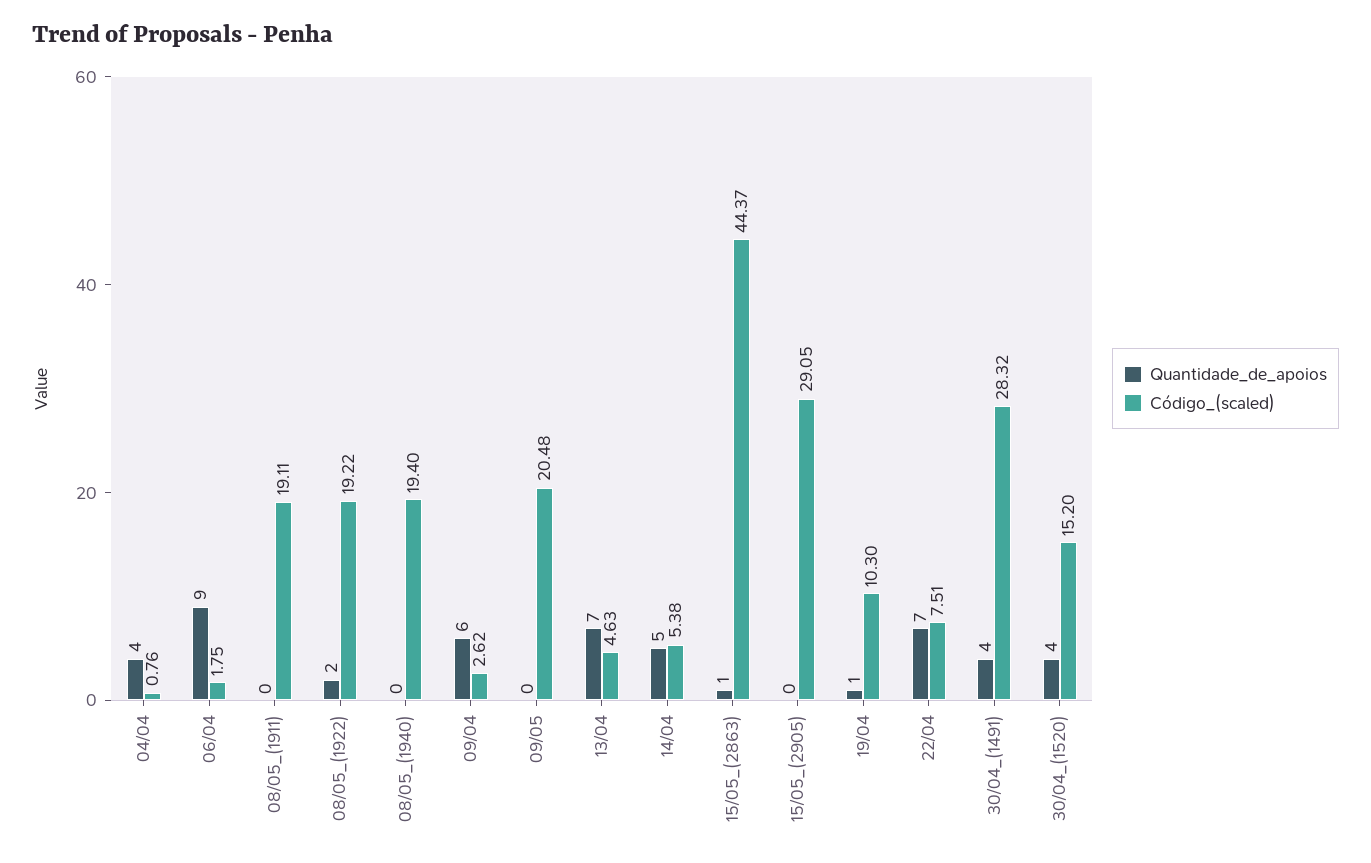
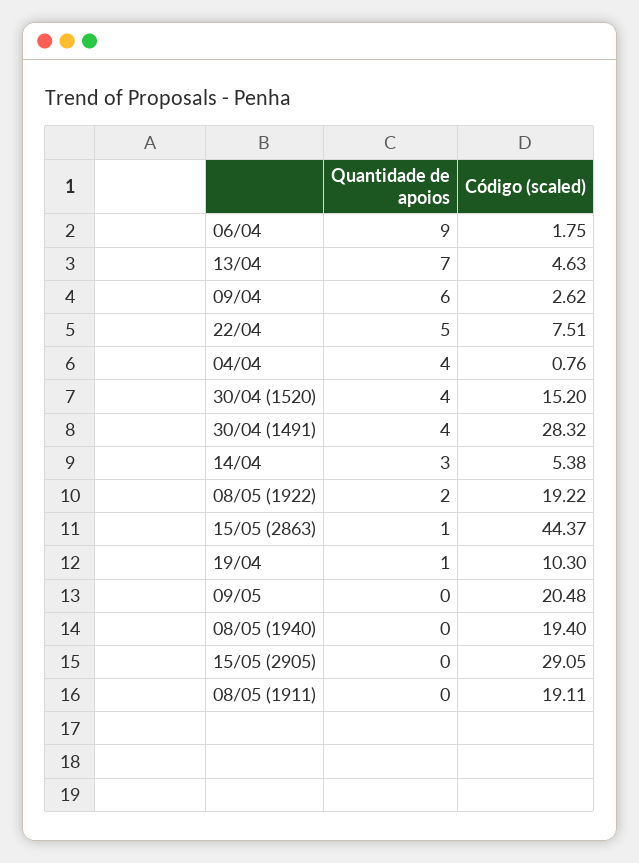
Quantidade_de_apoios, 14/04: 5 -> 3
Quantidade_de_apoios, 22/04: 7 -> 5

